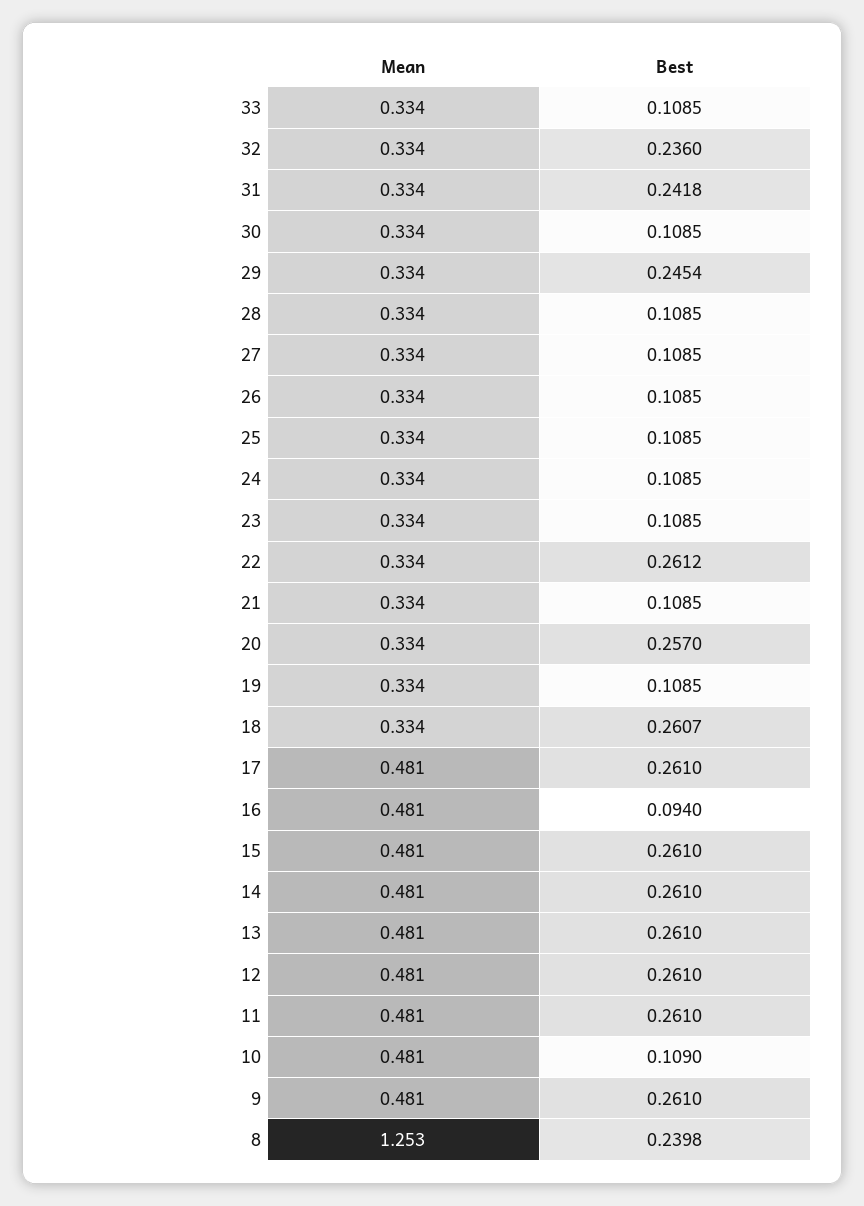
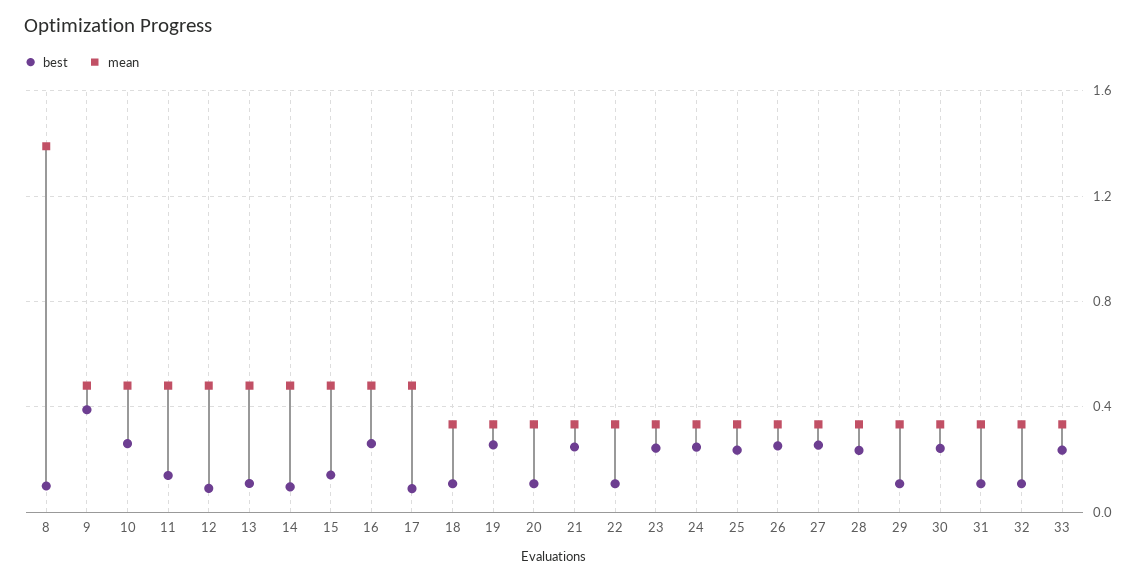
Best, 33: 0.1085 -> 0.25
Best, 32: 0.236 -> 0.1
Best, 31: 0.2418 -> 0.1
Best, 30: 0.1085 -> 0.25
Best, 29: 0.2454 -> 0.1
Best, 28: 0.1085 -> 0.25
Best, 27: 0.1085 -> 0.25
Best, 26: 0.1085 -> 0.25
Best, 25: 0.1085 -> 0.25
Best, 24: 0.1085 -> 0.25
Best, 23: 0.1085 -> 0.25
Best, 22: 0.2612 -> 0.1
Best, 21: 0.1085 -> 0.25
Best, 20: 0.257 -> 0.1
Best, 19: 0.1085 -> 0.25
Best, 18: 0.2607 -> 0.1
Best, 17: 0.261 -> 0.1
Best, 16: 0.094 -> 0.25
Best, 15: 0.261 -> 0.15
Best, 14: 0.261 -> 0.1
Best, 13: 0.261 -> 0.1
Best, 12: 0.261 -> 0.1
Best, 11: 0.261 -> 0.15
Best, 10: 0.109 -> 0.25
Best, 9: 0.261 -> 0.4
Mean, 8: 1.253 -> 1.4
Best, 8: 0.2398 -> 0.1

